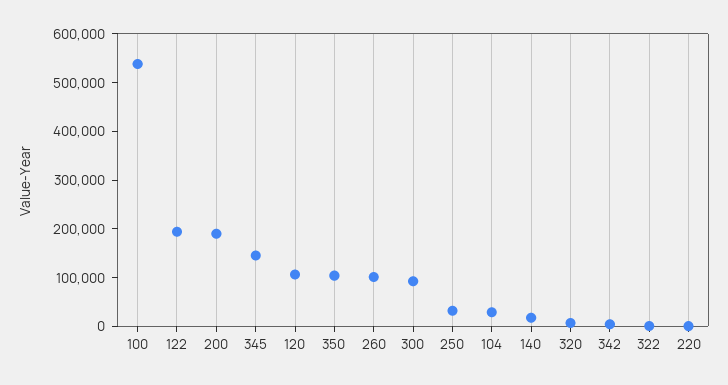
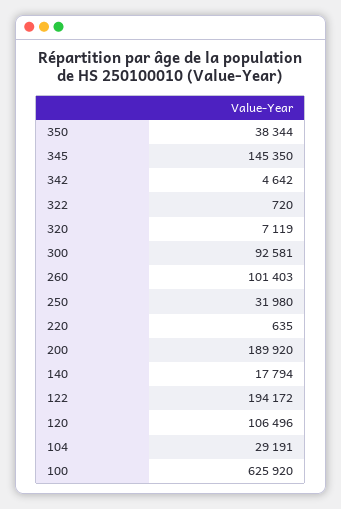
100: 540000 -> 625920
350: 100000 -> 38344

